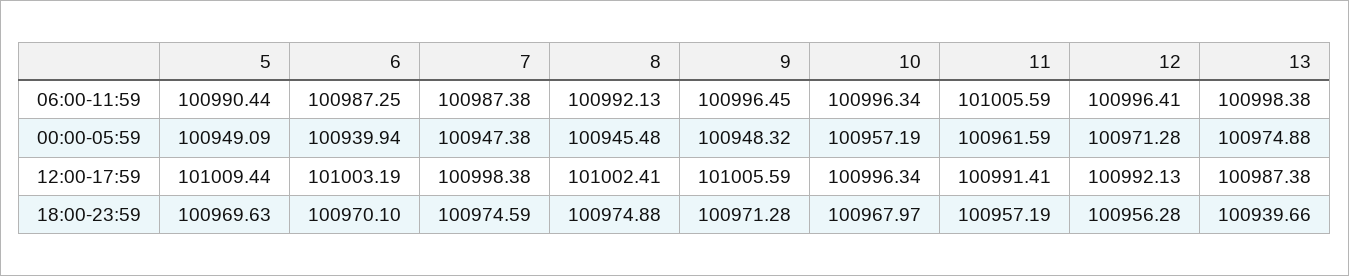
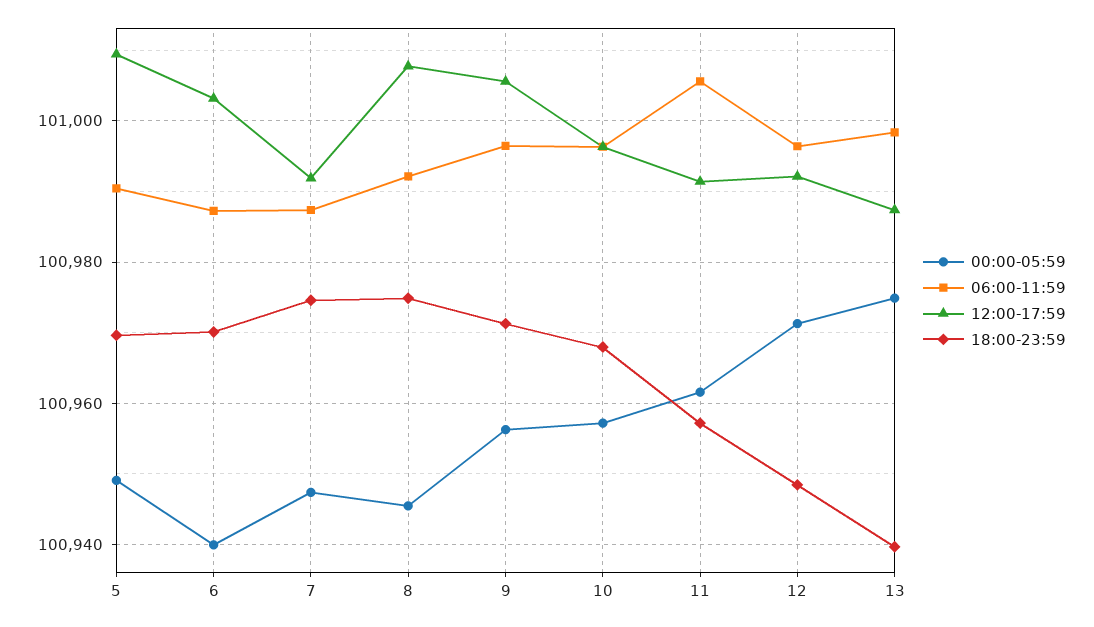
00:00-05:59, 9: 100948.32 -> 100956
12:00-17:59, 7: 100998.38 -> 100992
12:00-17:59, 8: 101002.41 -> 101008
18:00-23:59, 12: 100956.28 -> 100948

